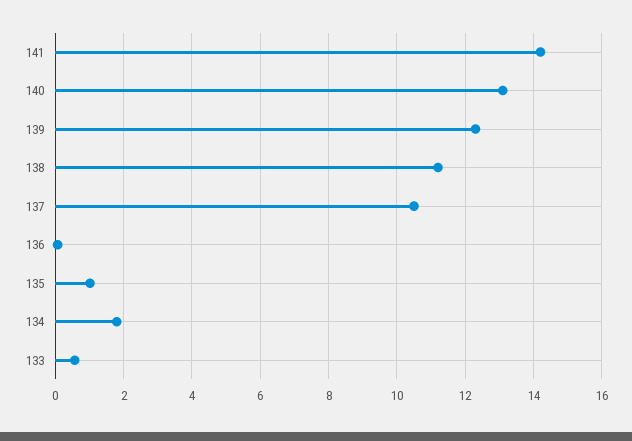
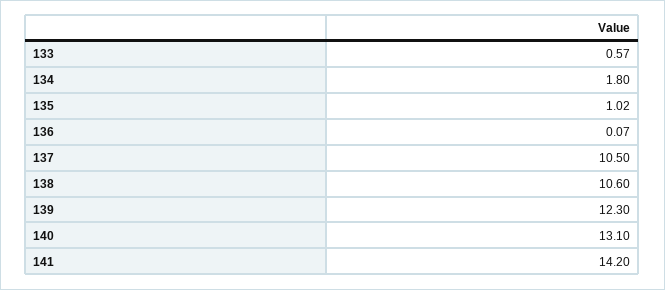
138: 11.2 -> 10.6

